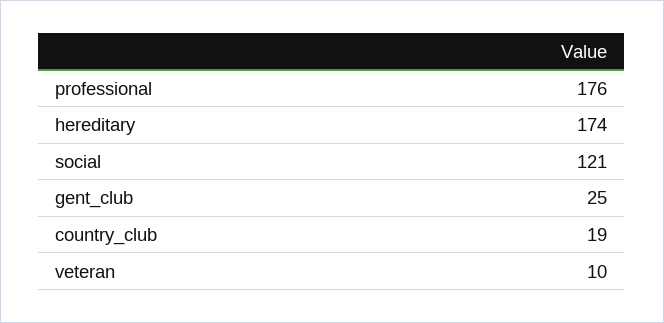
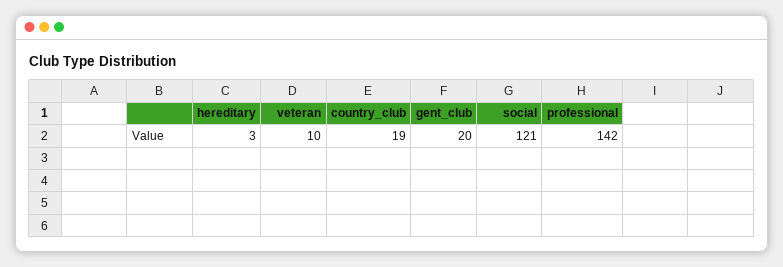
professional: 176 -> 142
hereditary: 174 -> 3
gent_club: 25 -> 20

